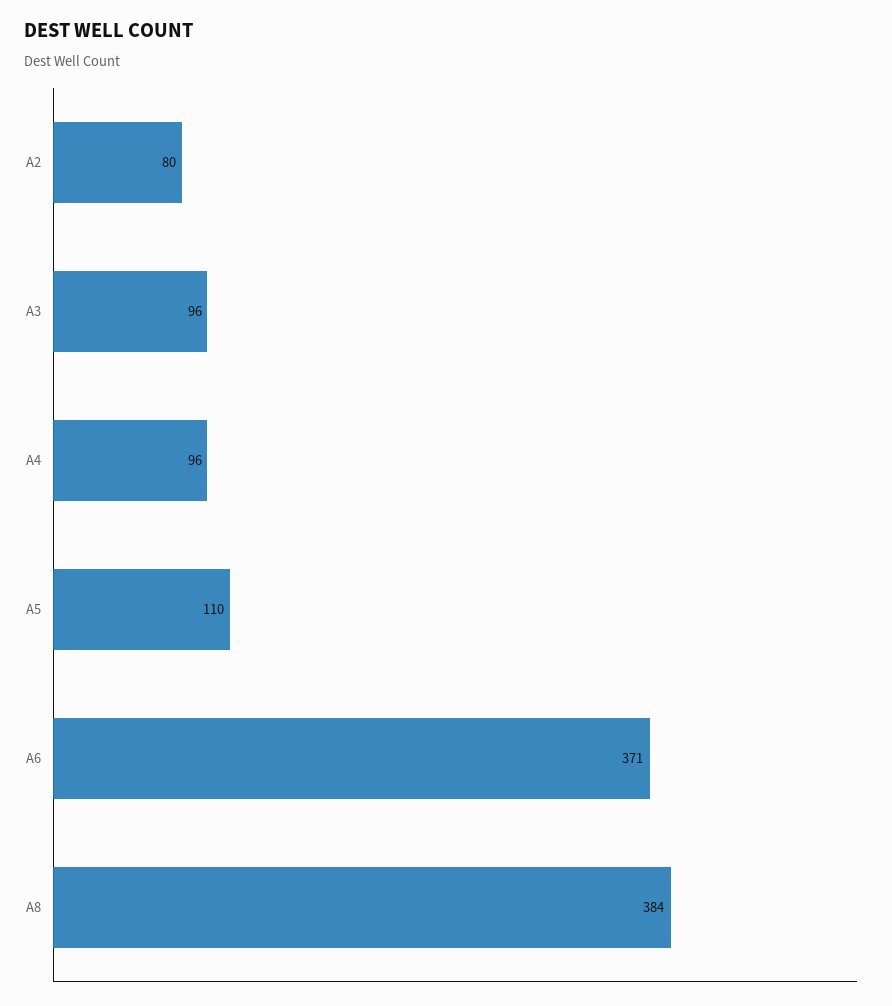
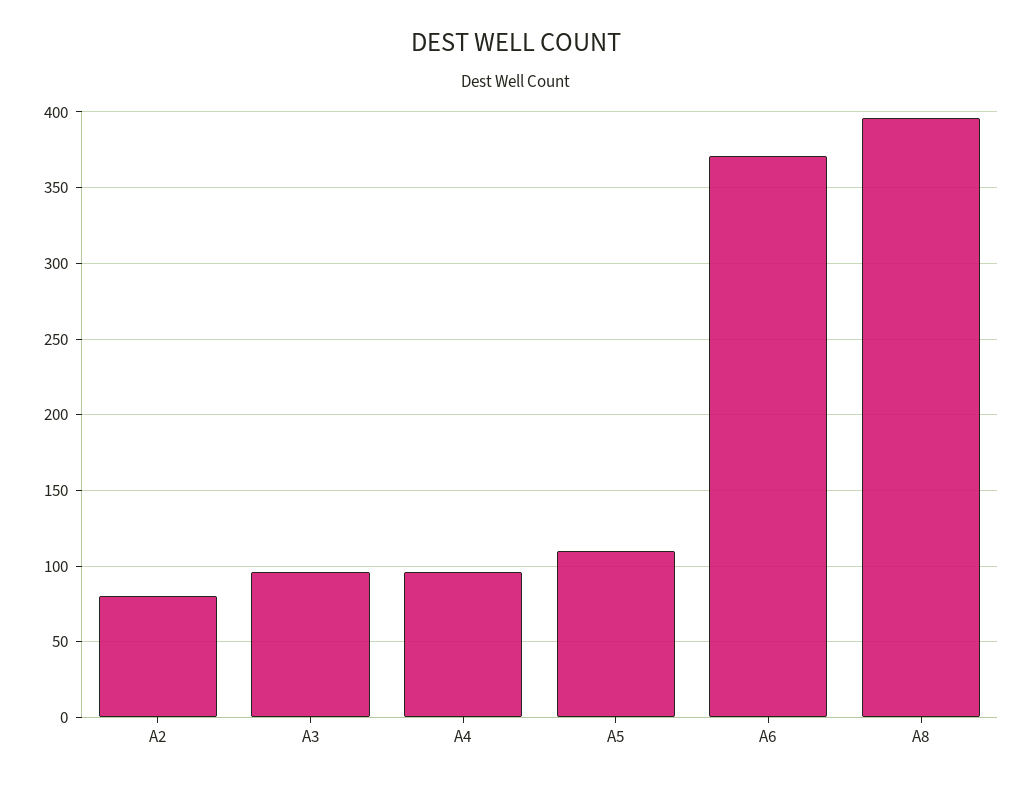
A8: 384 -> 395

